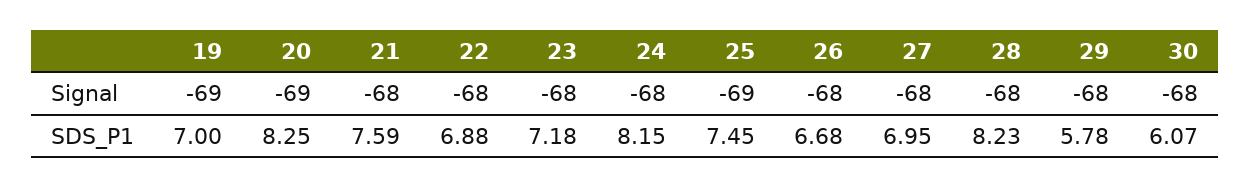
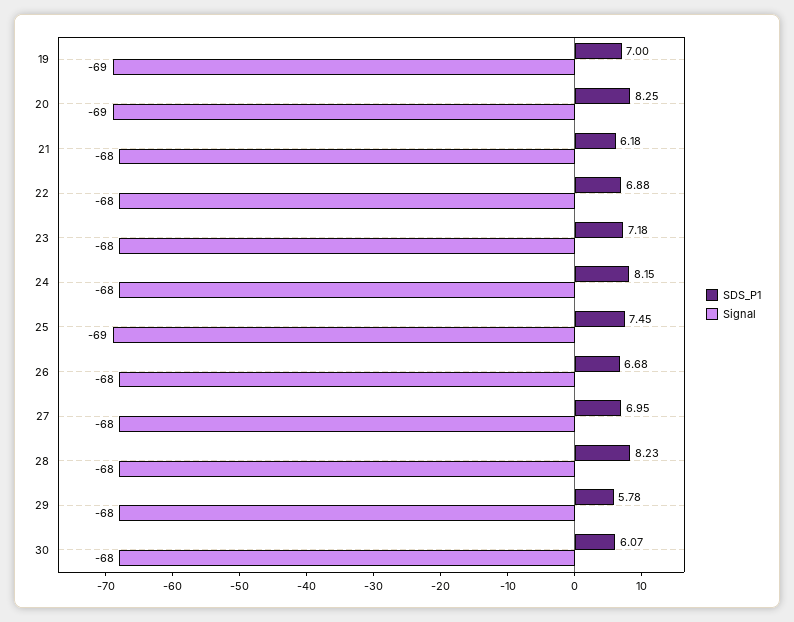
SDS_P1, 21: 7.59 -> 6.18

